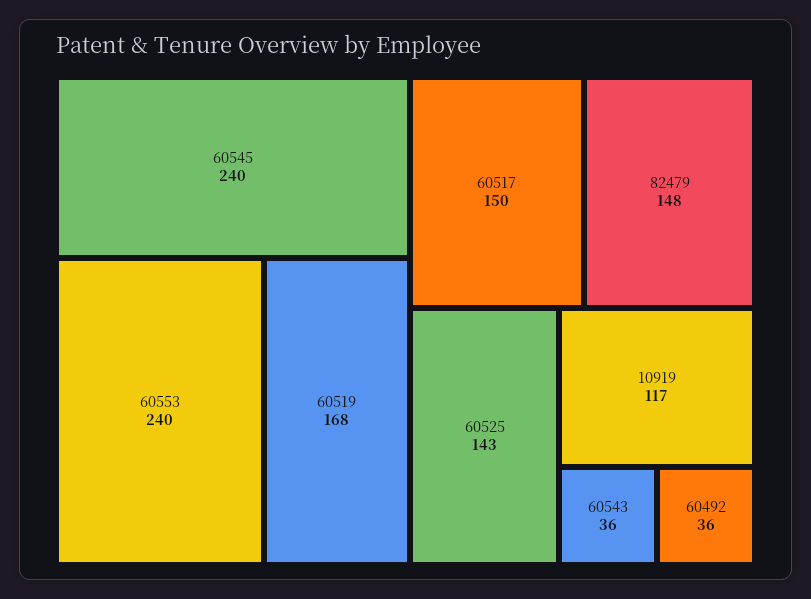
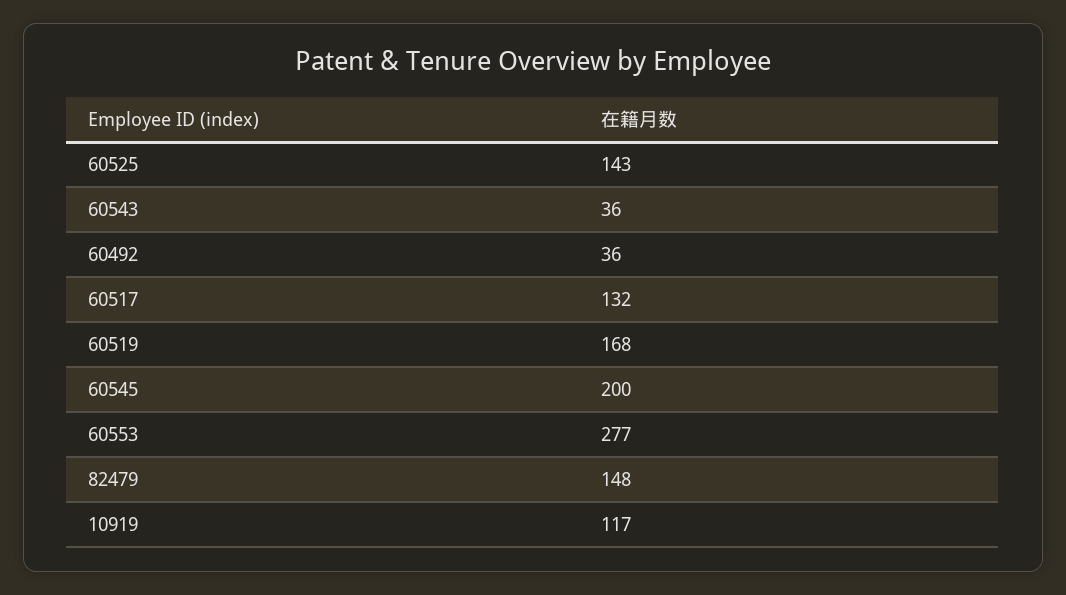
60545: 240 -> 200
60553: 240 -> 277
60517: 150 -> 132

